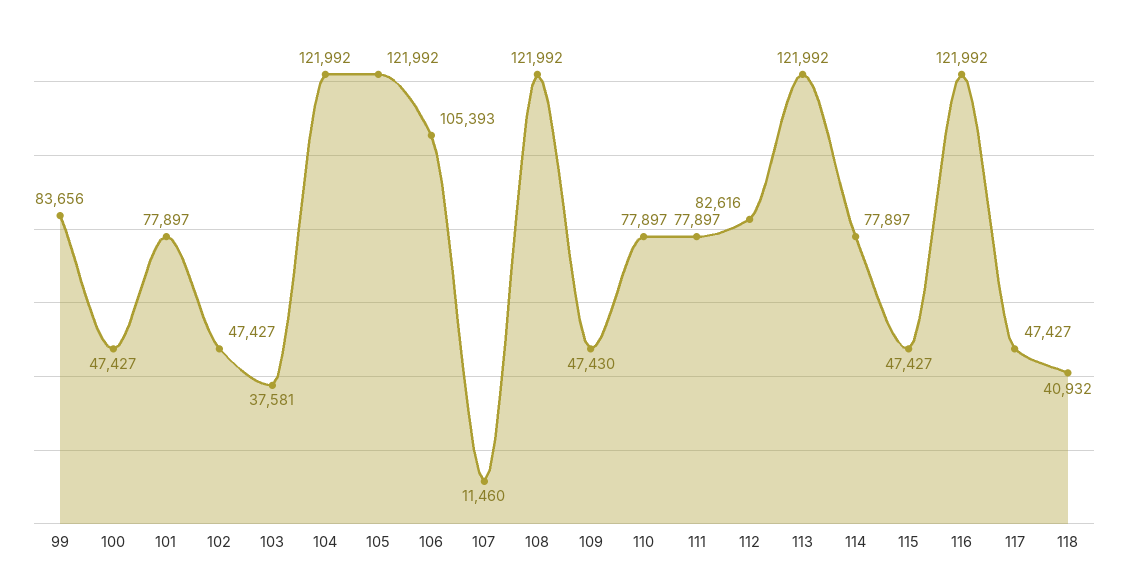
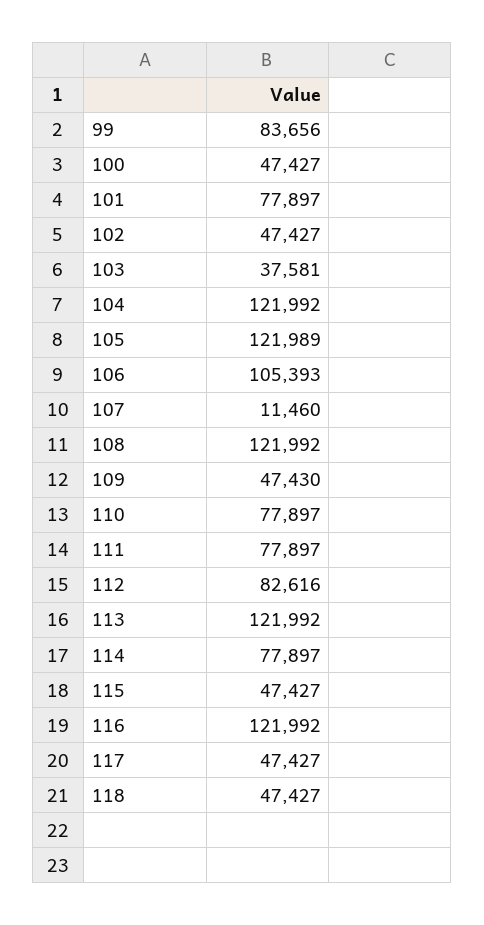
105: 121992 -> 121989
118: 40932 -> 47427

